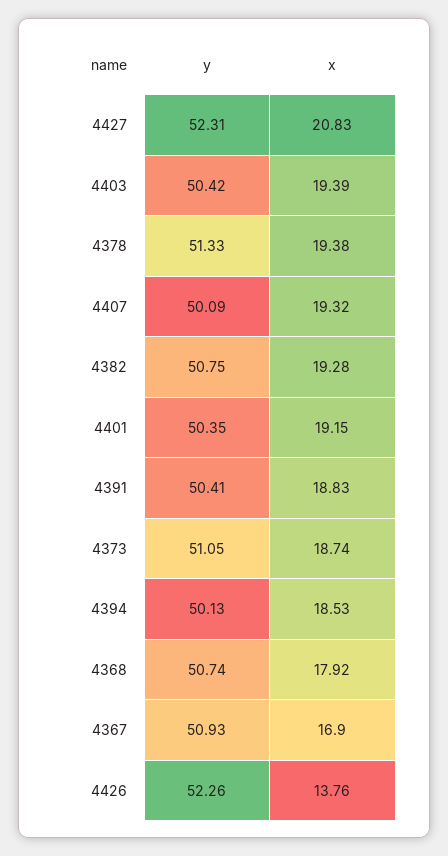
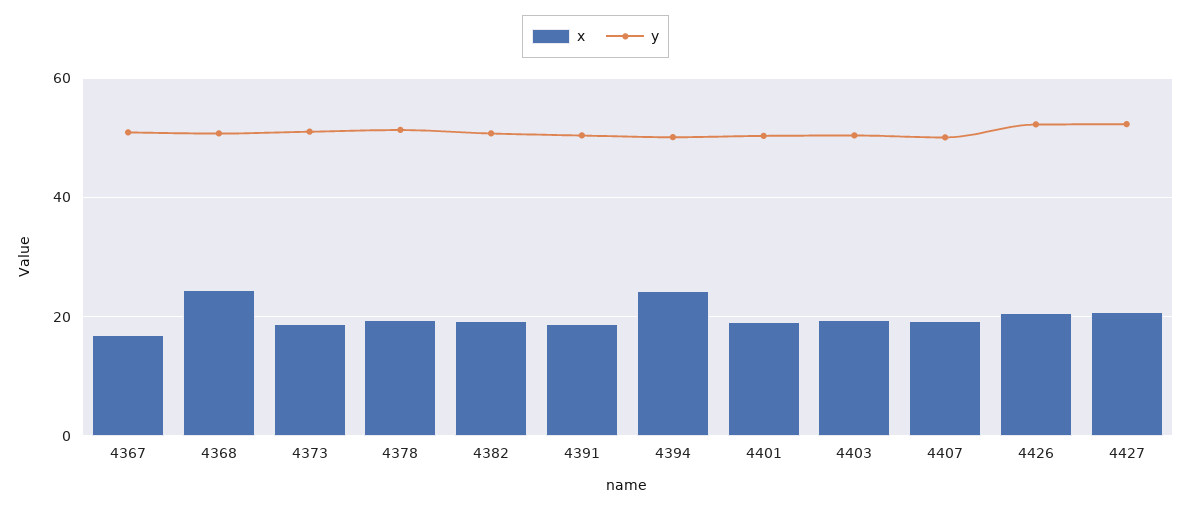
x, 4394: 18.53 -> 24
x, 4368: 17.92 -> 24
x, 4426: 13.76 -> 20

